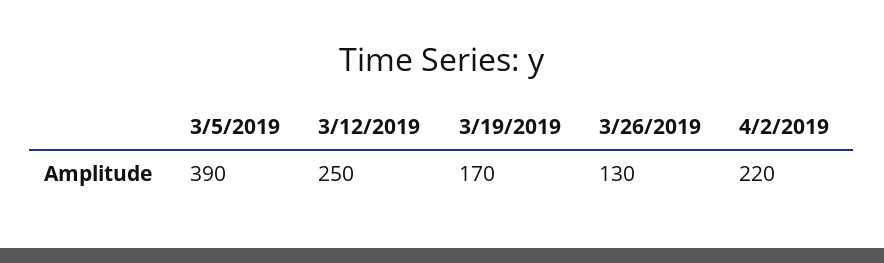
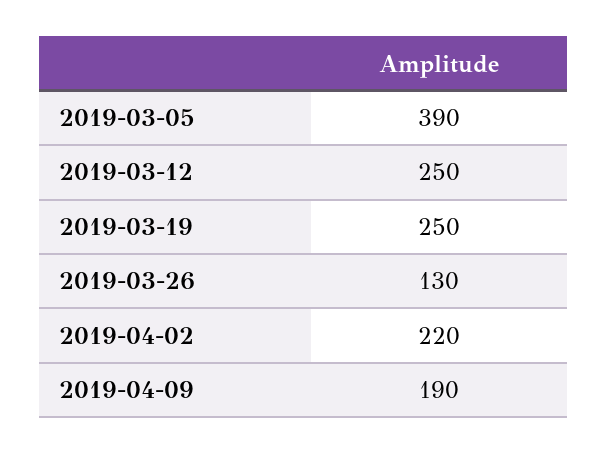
3/19/2019: 170 -> 250
2019-04-09: none -> 190

